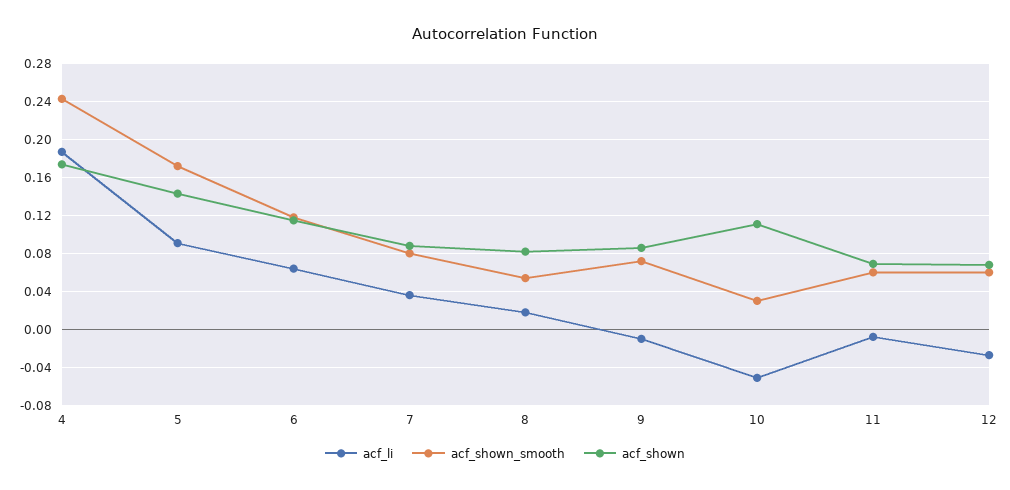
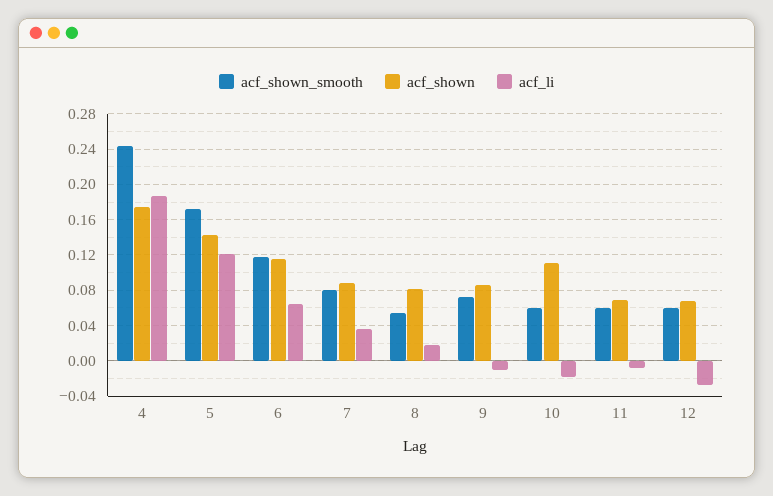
acf_li, 5: 0.09 -> 0.12
acf_li, 10: -0.05 -> -0.02
acf_shown_smooth, 10: 0.03 -> 0.06

